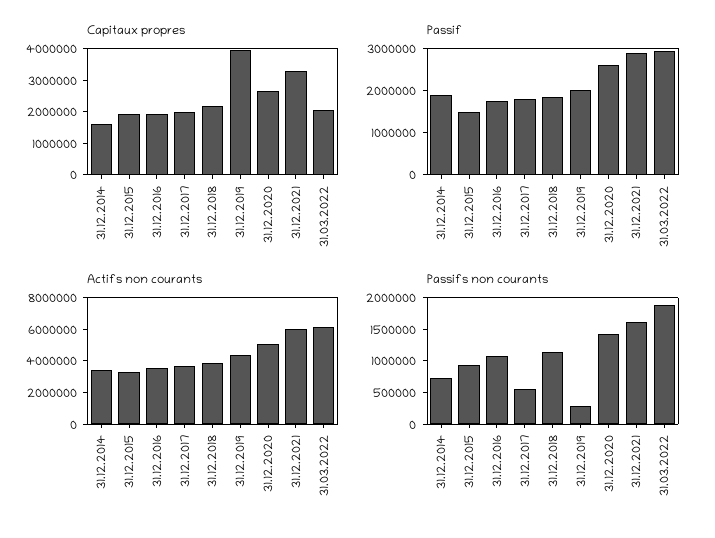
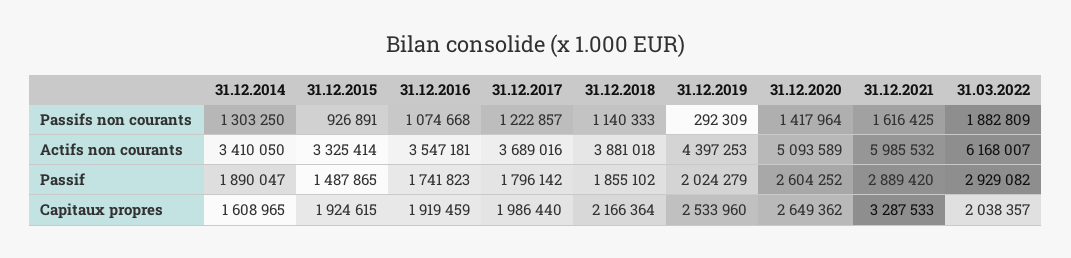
Capitaux propres, 31.12.2019: 4000000 -> 2533960
Passifs non courants, 31.12.2014: 750000 -> 1303250
Passifs non courants, 31.12.2017: 500000 -> 1222857

